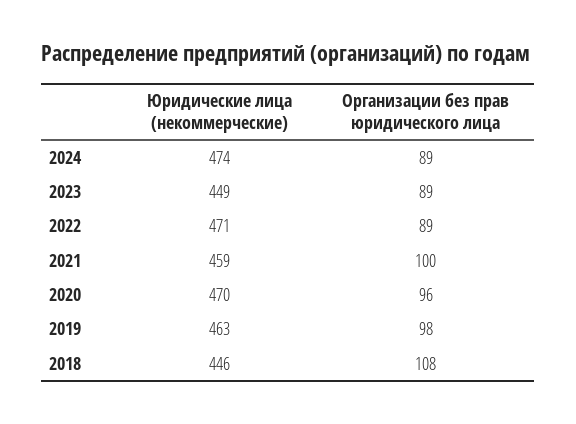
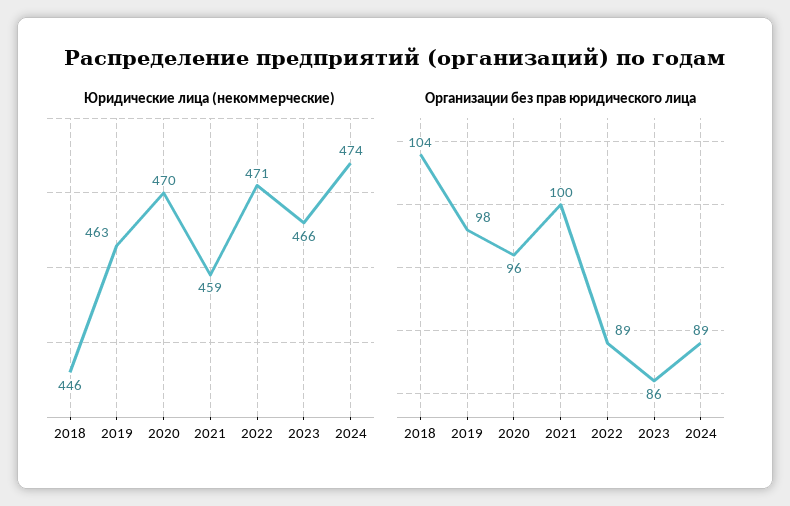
Юридические лица (некоммерческие), 2023: 449 -> 466
Организации без прав юридического лица, 2023: 89 -> 86
Организации без прав юридического лица, 2018: 108 -> 104

